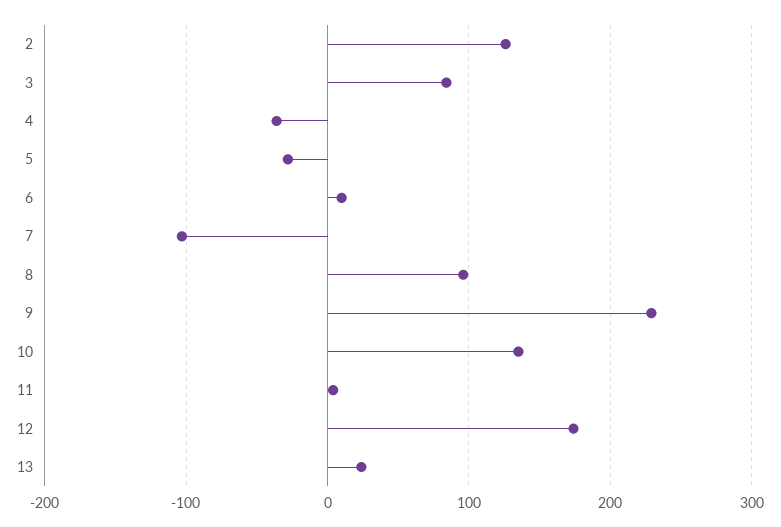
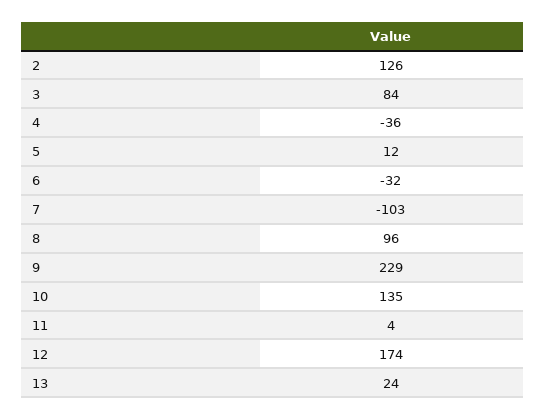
5: -30 -> 12
6: 10 -> -32

